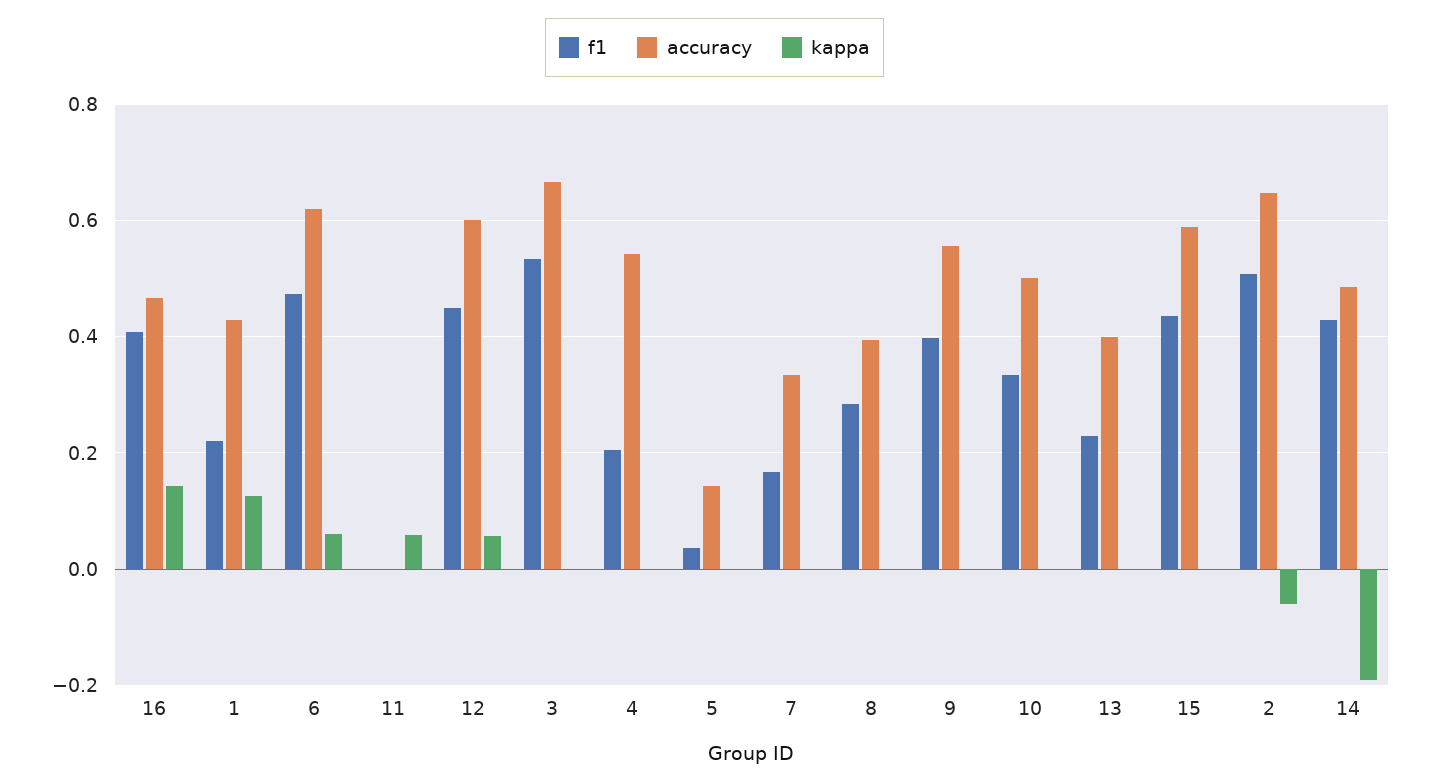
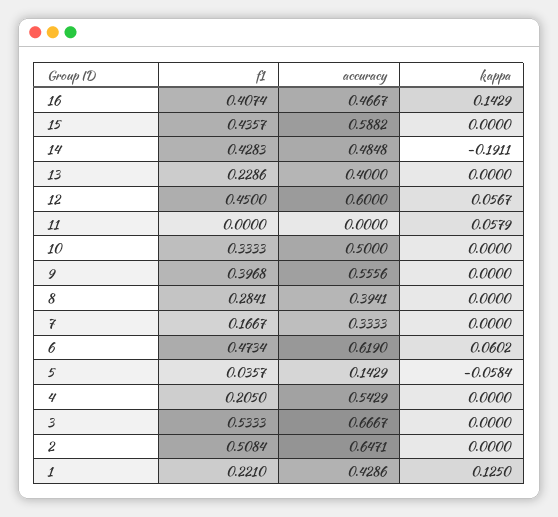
kappa, 5: 0 -> -0.0584
kappa, 2: -0.06 -> 0

